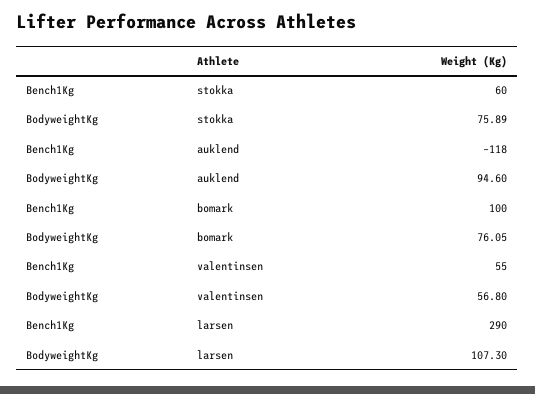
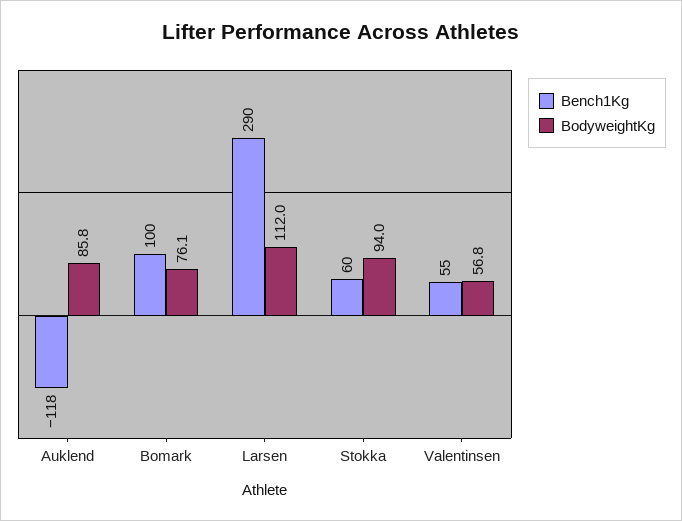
BodyweightKg, stokka: 75.89 -> 94
BodyweightKg, auklend: 94.6 -> 85.8
BodyweightKg, larsen: 107.3 -> 112

